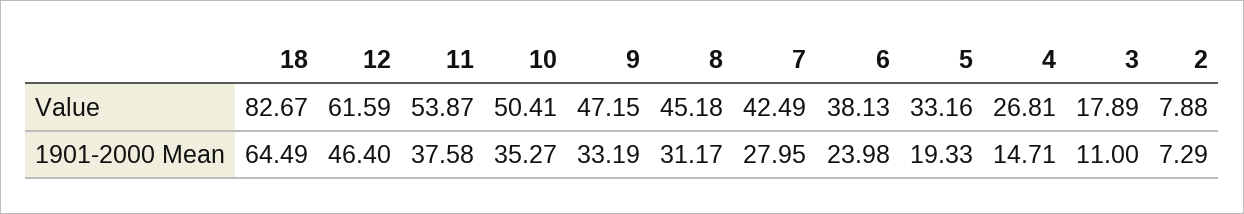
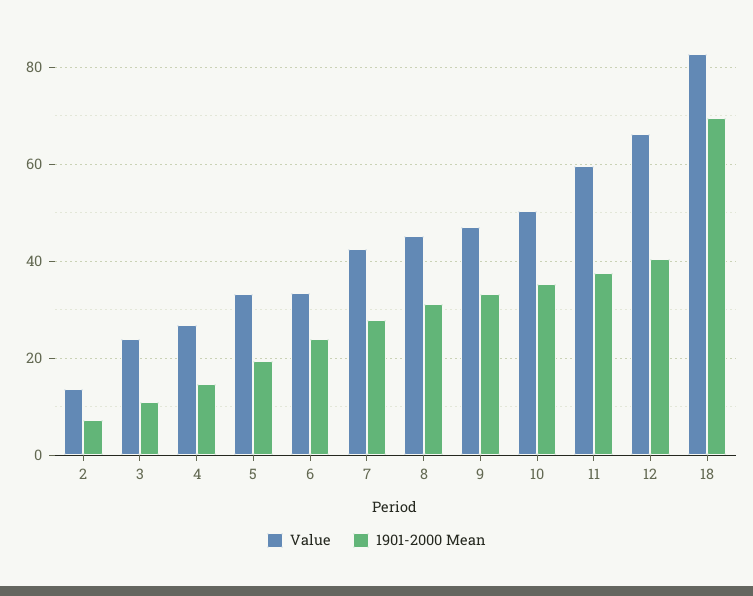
Value, 12: 61.59 -> 66
Value, 11: 53.87 -> 60
Value, 6: 38.13 -> 34
Value, 3: 17.89 -> 24
Value, 2: 7.88 -> 14
1901-2000 Mean, 18: 64.49 -> 70
1901-2000 Mean, 12: 46.4 -> 40

